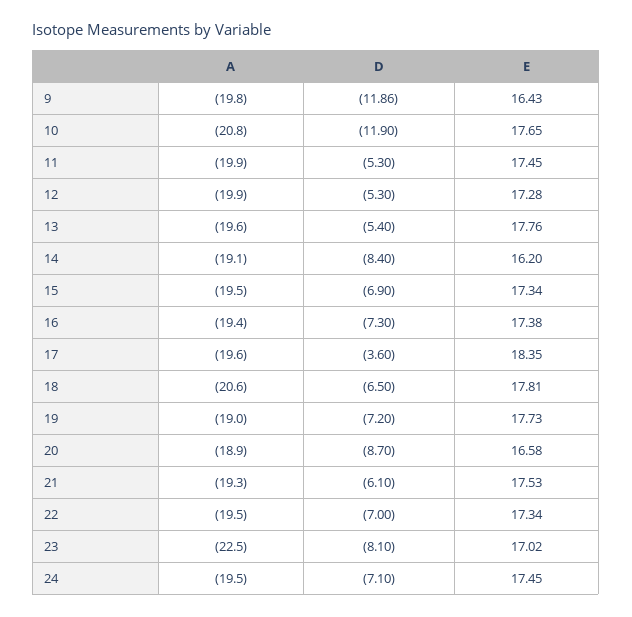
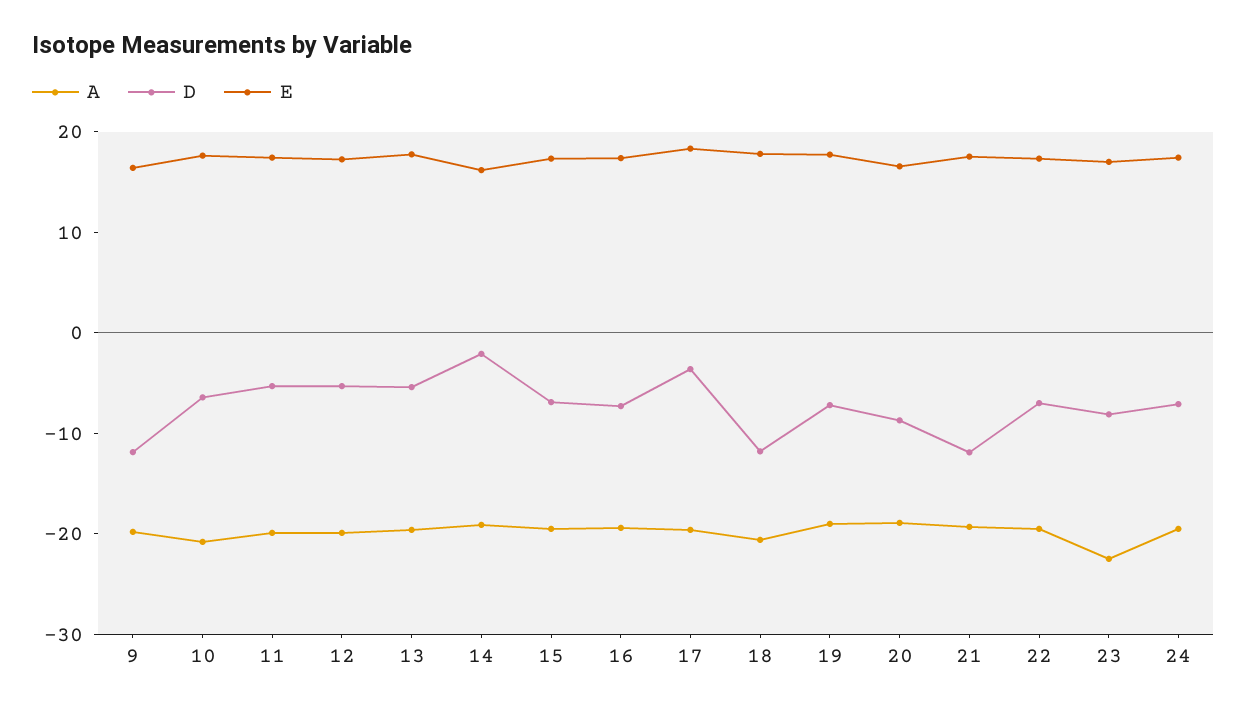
D, 10: -11.9 -> -6
D, 14: -8.4 -> -2
D, 18: -6.5 -> -12
D, 21: -6.1 -> -12

